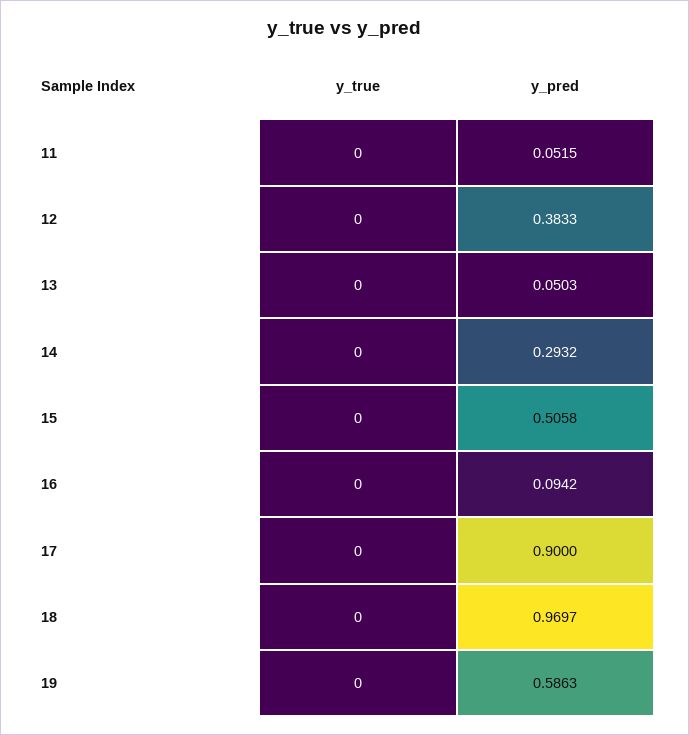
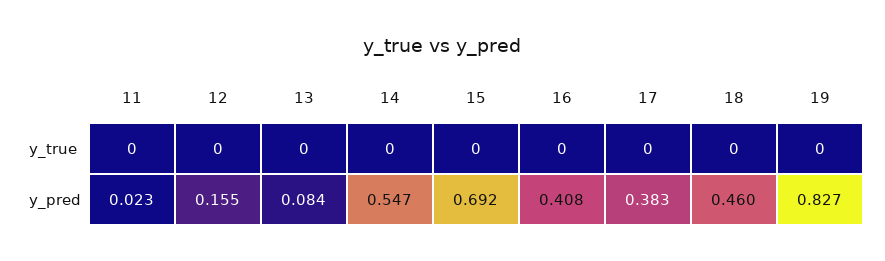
y_pred, 11: 0.0515 -> 0.023
y_pred, 12: 0.3833 -> 0.155
y_pred, 13: 0.0503 -> 0.084
y_pred, 14: 0.2932 -> 0.547
y_pred, 15: 0.5058 -> 0.692
y_pred, 16: 0.0942 -> 0.408
y_pred, 17: 0.9 -> 0.383
y_pred, 18: 0.9697 -> 0.46
y_pred, 19: 0.5863 -> 0.827

